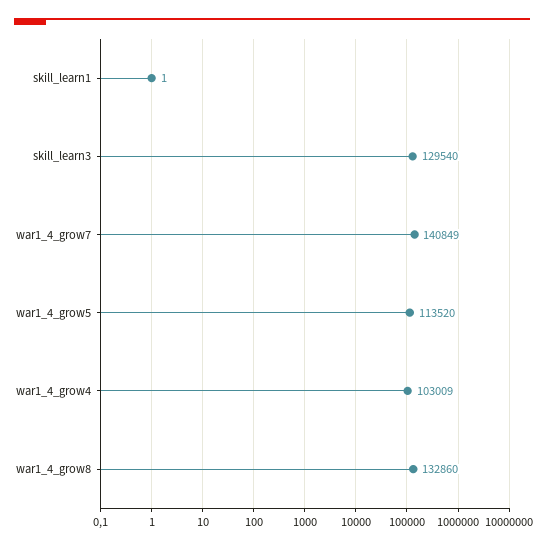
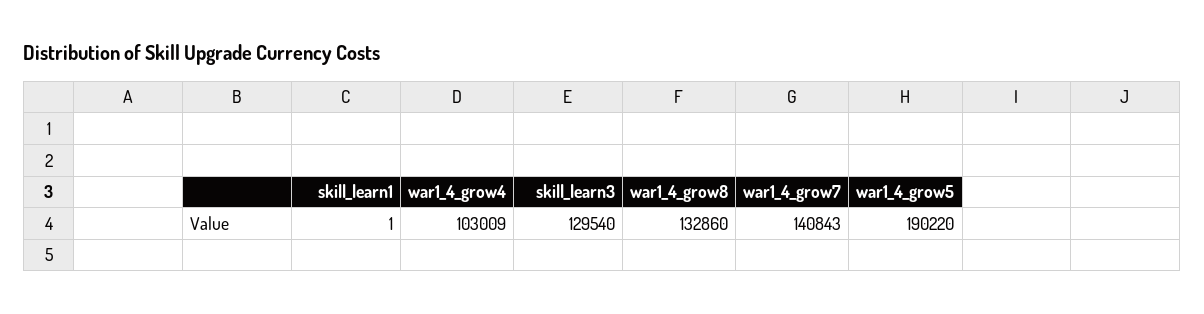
war1_4_grow7: 140849 -> 140843
war1_4_grow5: 113520 -> 190220

